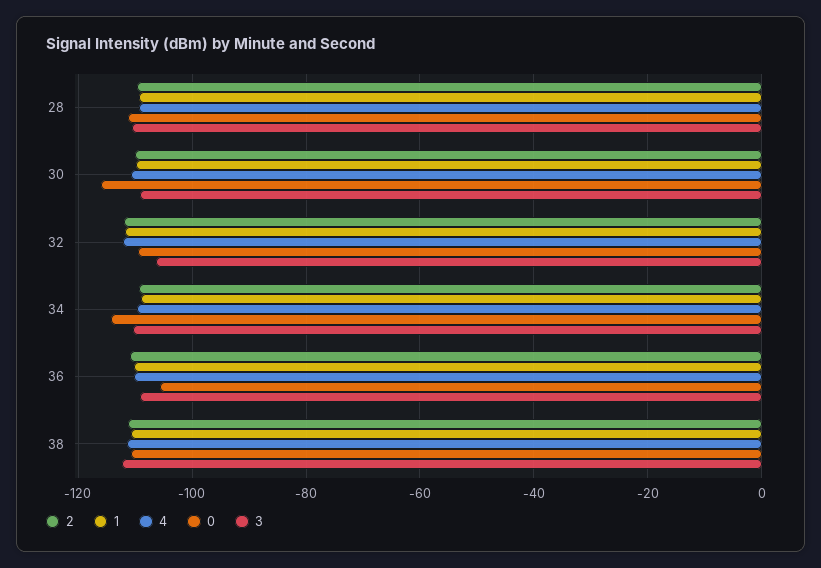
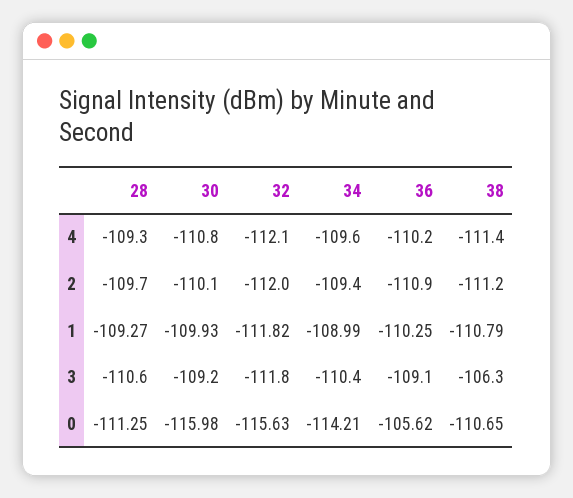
0, 32: -110 -> -115.63
3, 32: -106 -> -111.8
3, 38: -112 -> -106.3

